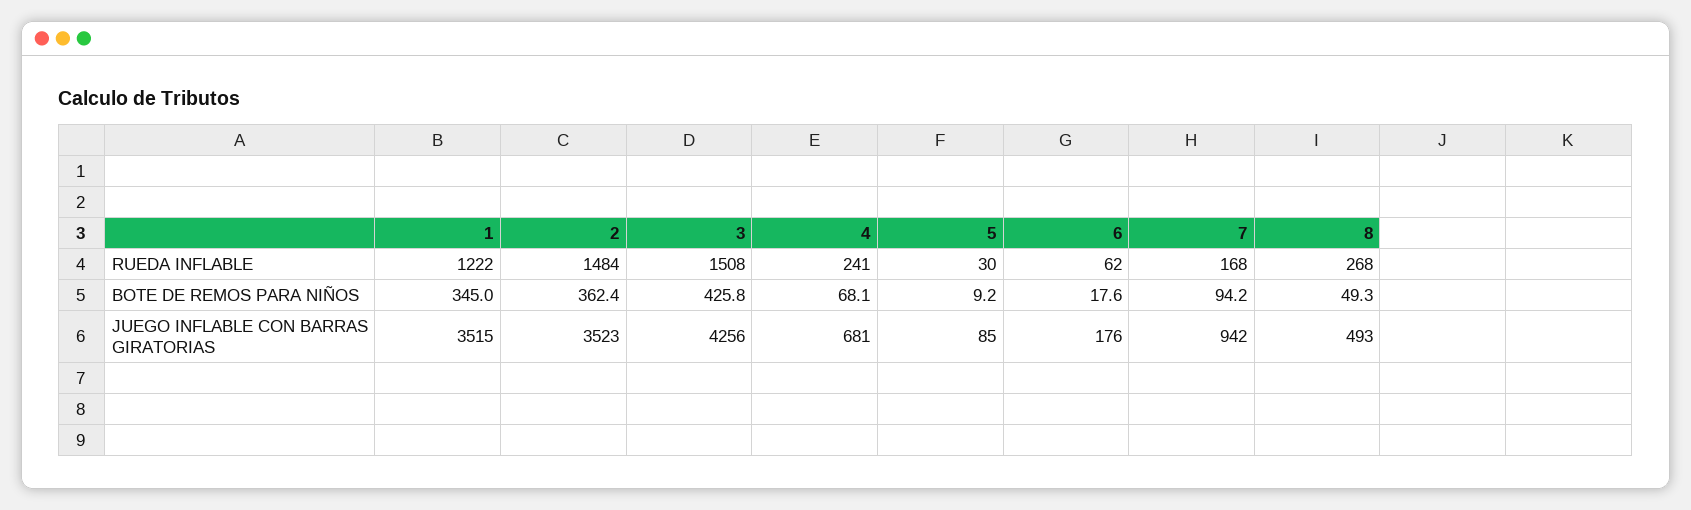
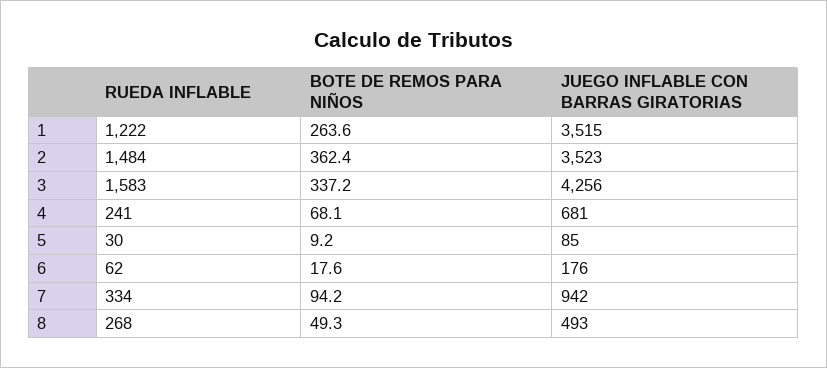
3, RUEDA INFLABLE: 1508 -> 1583
7, RUEDA INFLABLE: 168 -> 334
1, BOTE DE REMOS PARA NIÑOS: 345 -> 263.6
3, BOTE DE REMOS PARA NIÑOS: 425.8 -> 337.2

